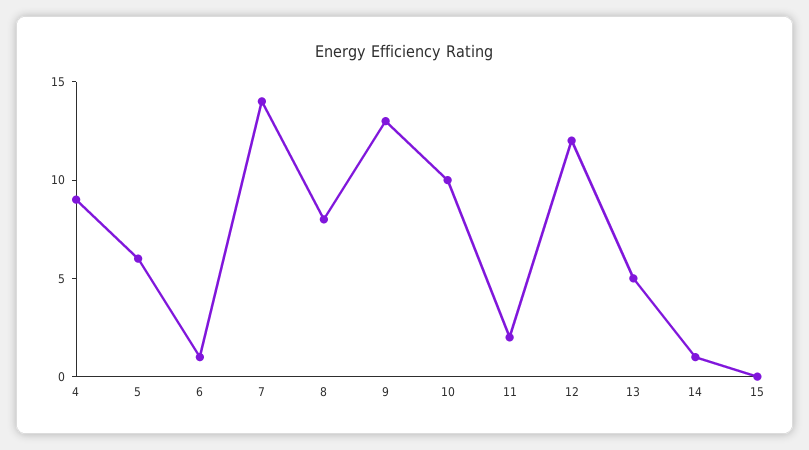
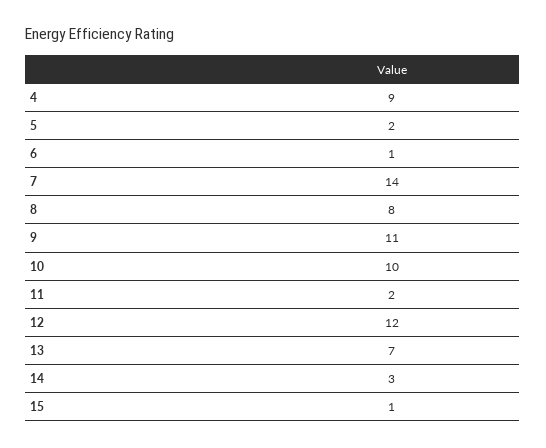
5: 6 -> 2
9: 13 -> 11
13: 5 -> 7
14: 1 -> 3
15: 0 -> 1

